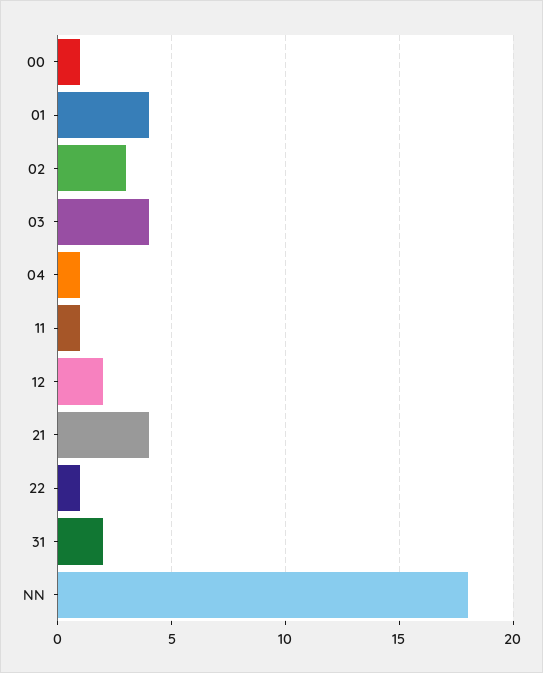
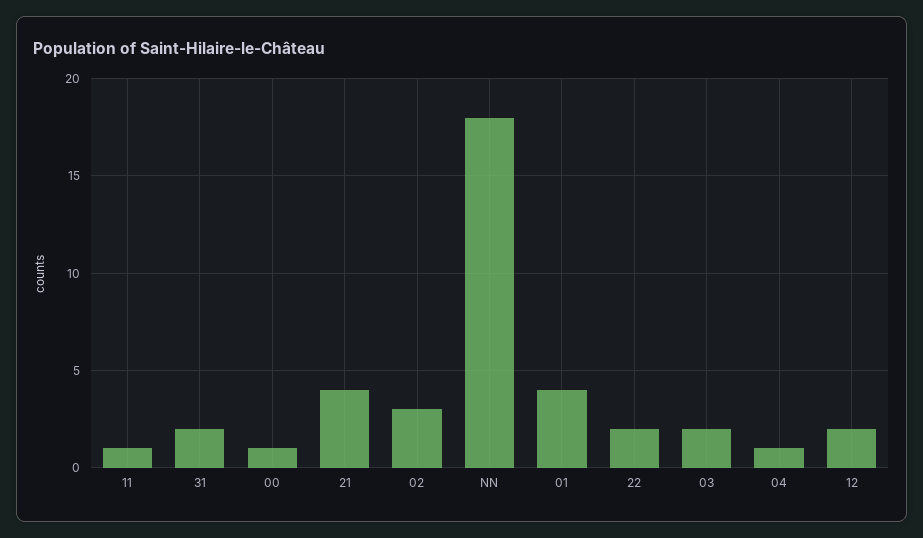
03: 4 -> 2
22: 1 -> 2

